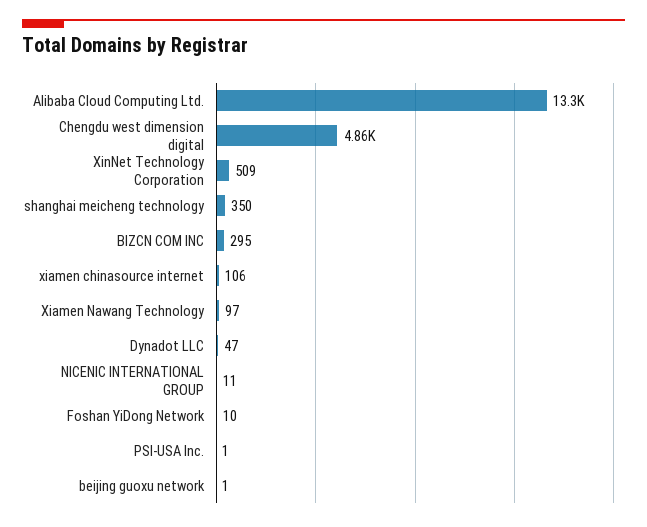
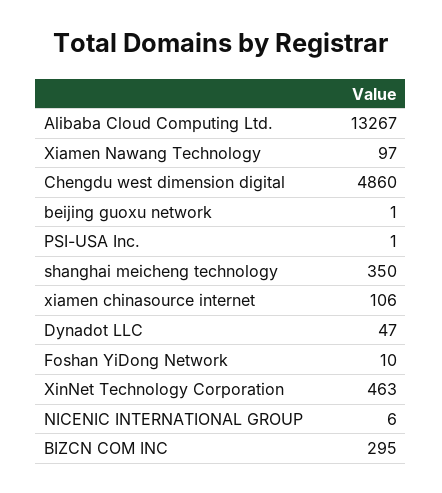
XinNet Technology Corporation: 509 -> 463
NICENIC INTERNATIONAL GROUP: 11 -> 6

